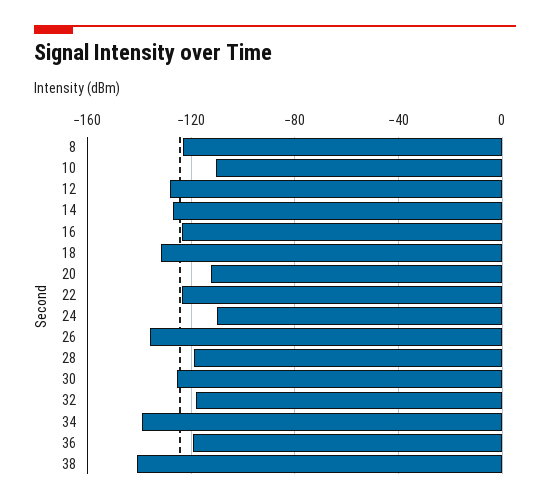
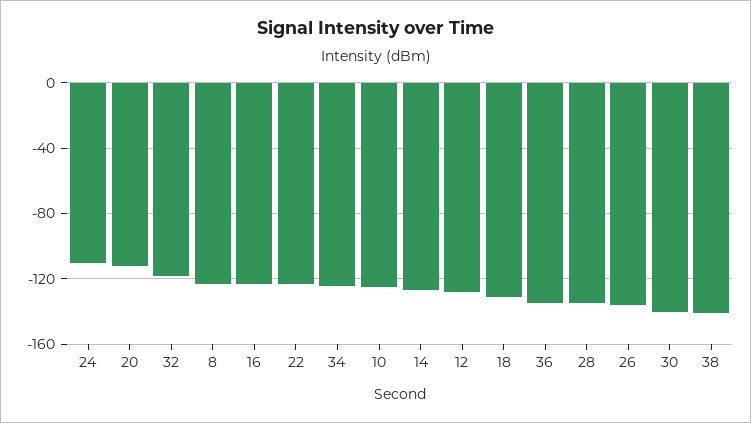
10: -110 -> -125
28: -120 -> -135
30: -125 -> -140
34: -140 -> -125
36: -120 -> -135

